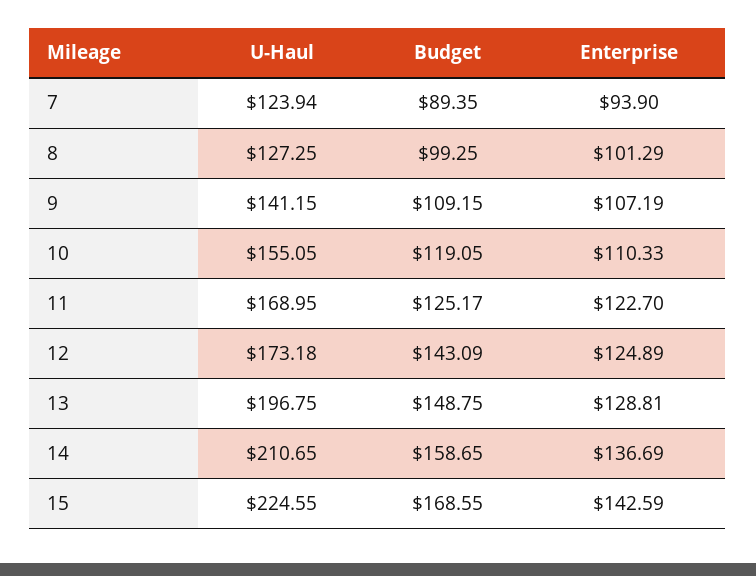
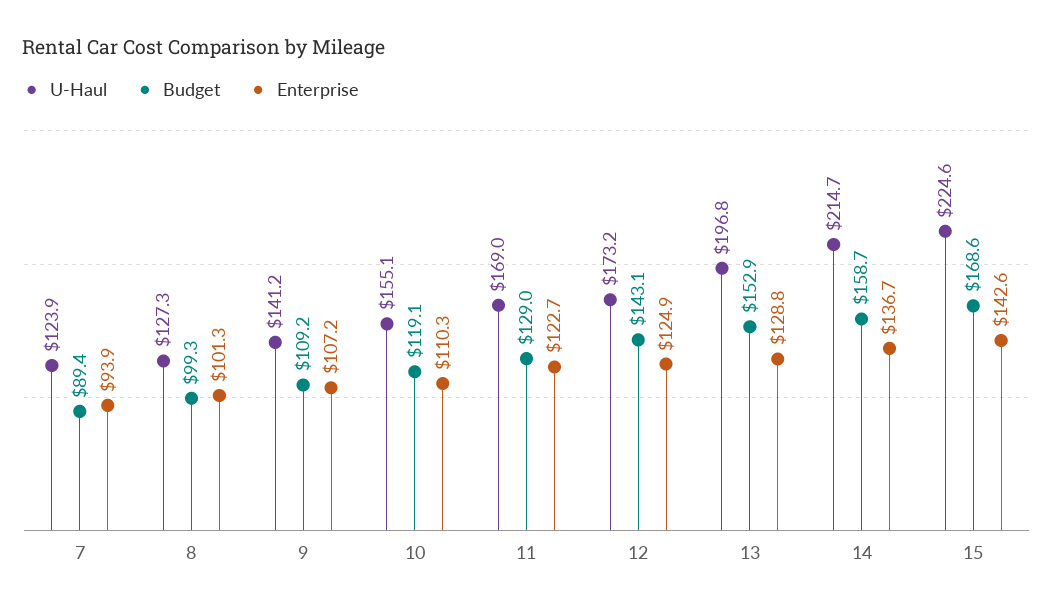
Budget, 11: 125.17 -> 129
Budget, 13: 148.75 -> 152.9
U-Haul, 14: 210.65 -> 214.7

